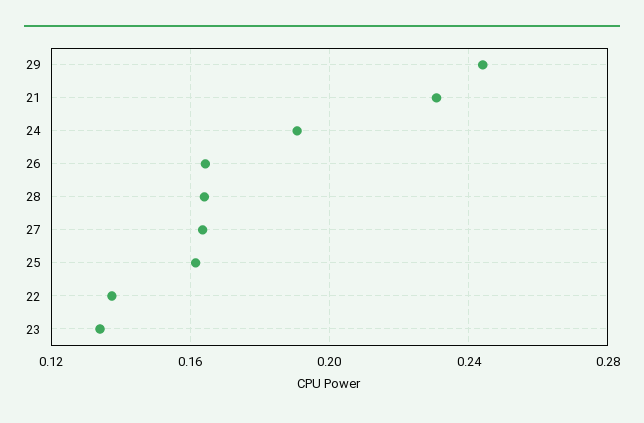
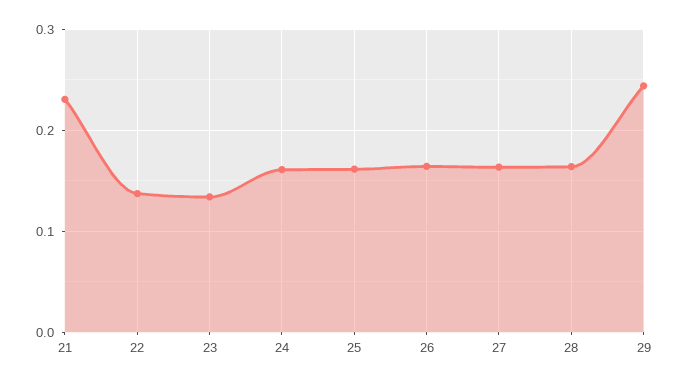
24: 0.19 -> 0.16

